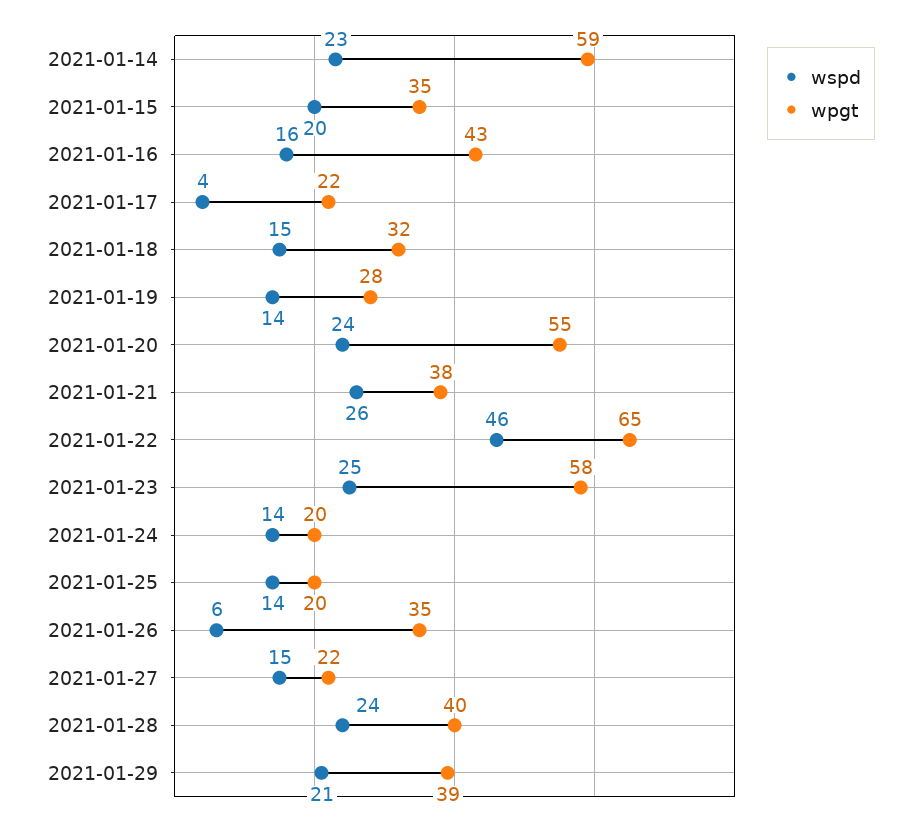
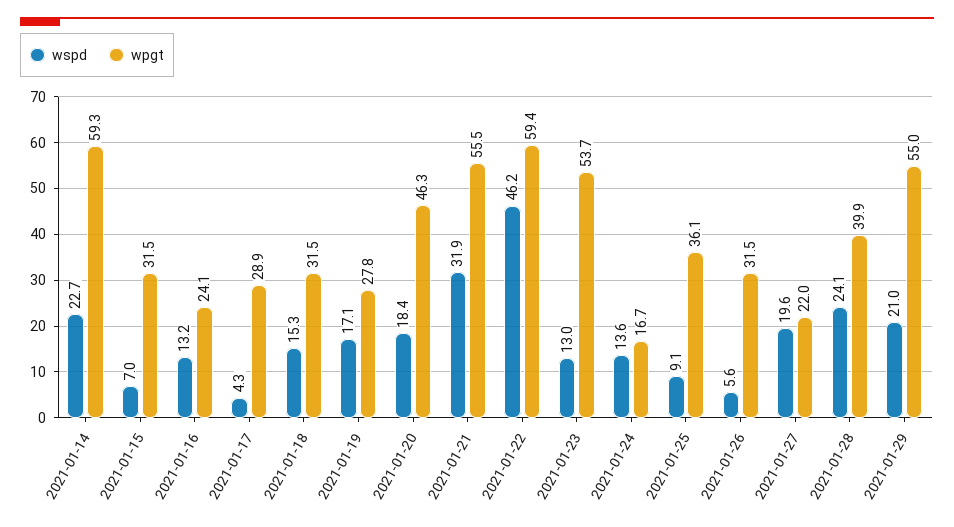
wspd, 2021-01-15: 20 -> 7
wpgt, 2021-01-15: 35 -> 31.5
wspd, 2021-01-16: 16 -> 13.2
wpgt, 2021-01-16: 43 -> 24.1
wpgt, 2021-01-17: 22 -> 28.9
wspd, 2021-01-19: 14 -> 17.1
wspd, 2021-01-20: 24 -> 18.4
wpgt, 2021-01-20: 55 -> 46.3
wspd, 2021-01-21: 26 -> 31.9
wpgt, 2021-01-21: 38 -> 55.5
wpgt, 2021-01-22: 65 -> 59.4
wspd, 2021-01-23: 25 -> 13
wpgt, 2021-01-23: 58 -> 53.7
wpgt, 2021-01-24: 20 -> 16.7
wspd, 2021-01-25: 14 -> 9.1
wpgt, 2021-01-25: 20 -> 36.1
wpgt, 2021-01-26: 35 -> 31.5
wspd, 2021-01-27: 15 -> 19.6
wpgt, 2021-01-29: 39 -> 55

